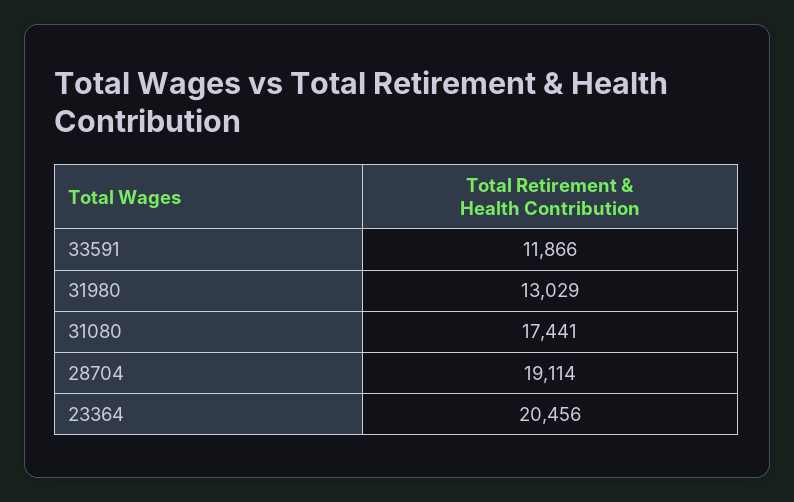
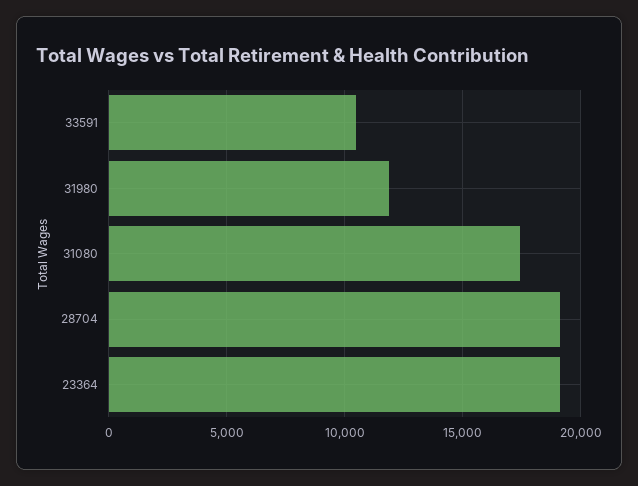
33591: 11866 -> 10500
31980: 13029 -> 12000
23364: 20456 -> 19000

